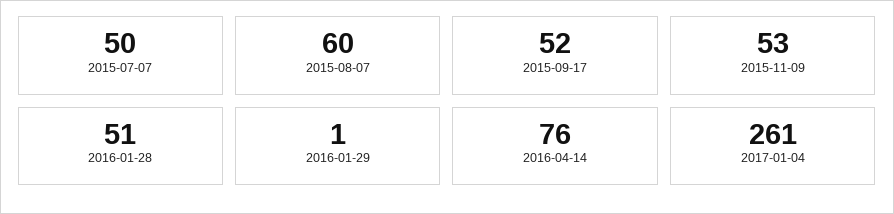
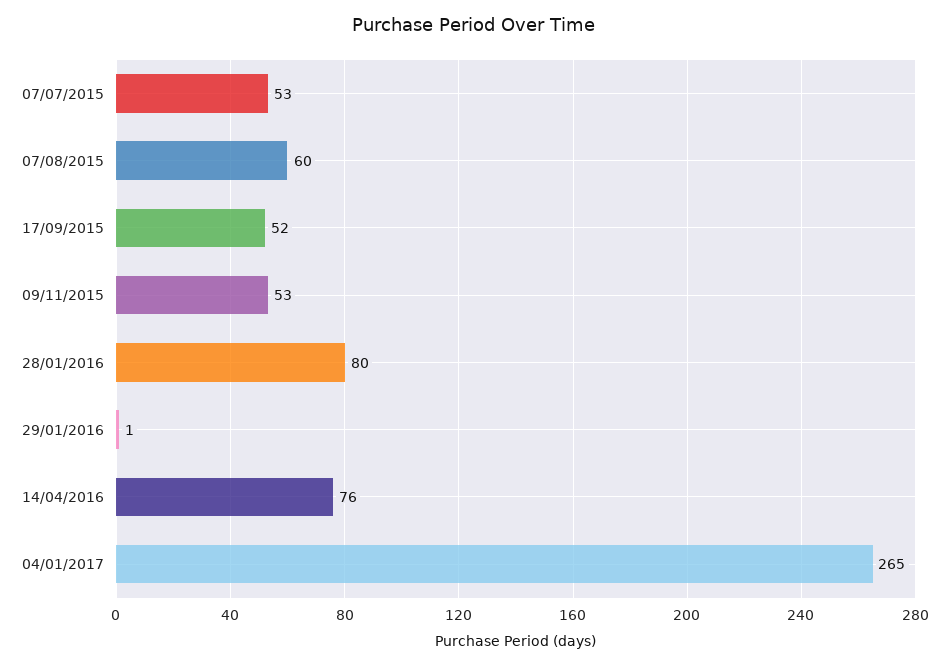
2015-07-07: 50 -> 53
2016-01-28: 51 -> 80
2017-01-04: 261 -> 265

